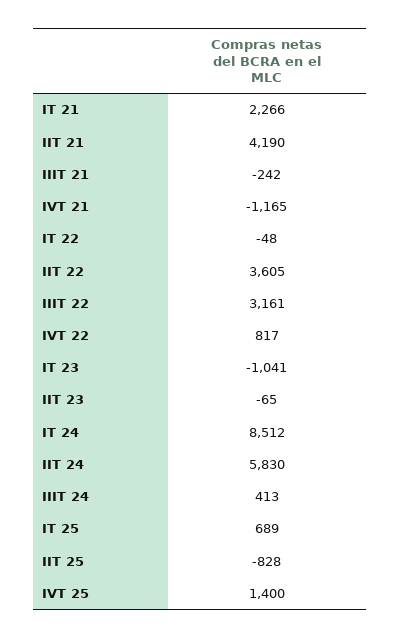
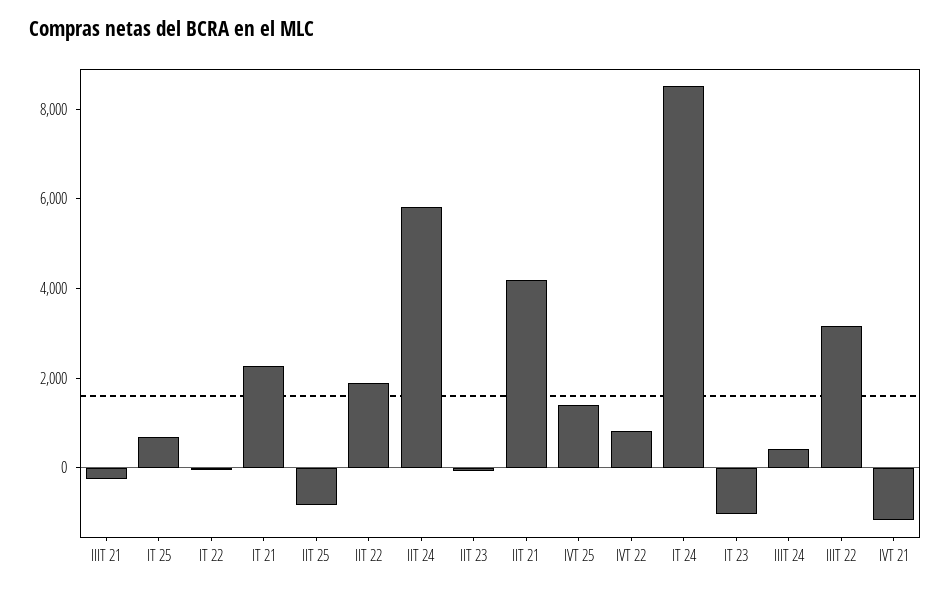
IIT 22: 3605 -> 2000

